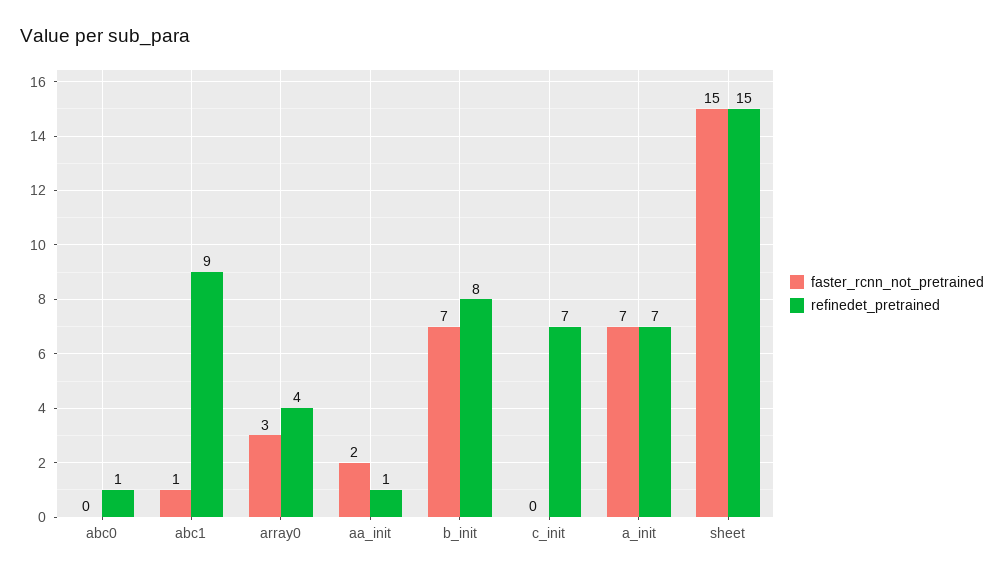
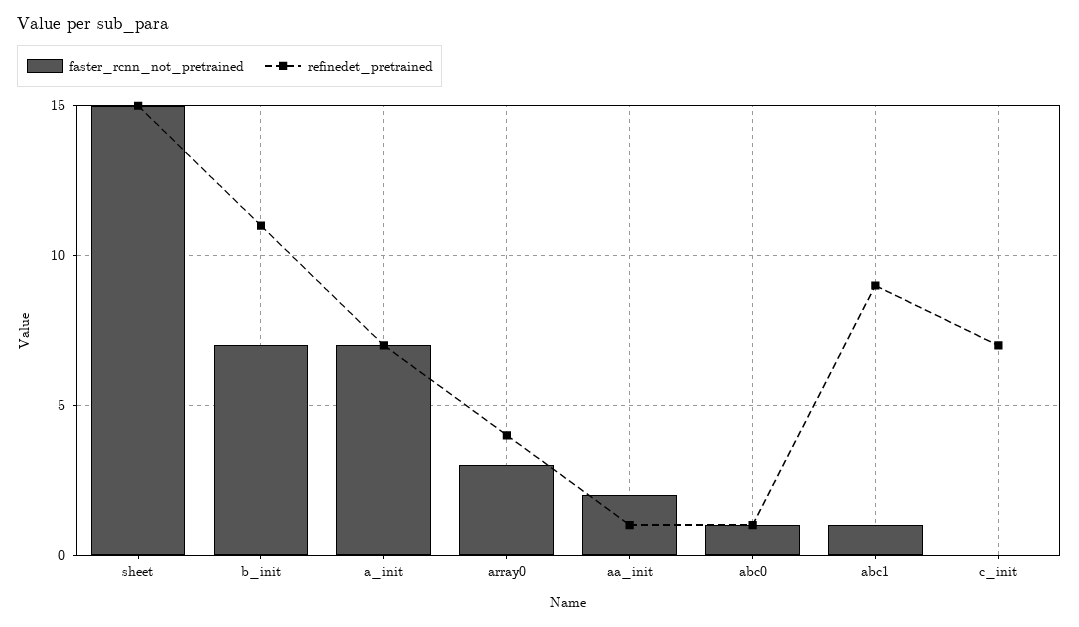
faster_rcnn_not_pretrained, abc0: 0 -> 1
refinedet_pretrained, b_init: 8 -> 11

